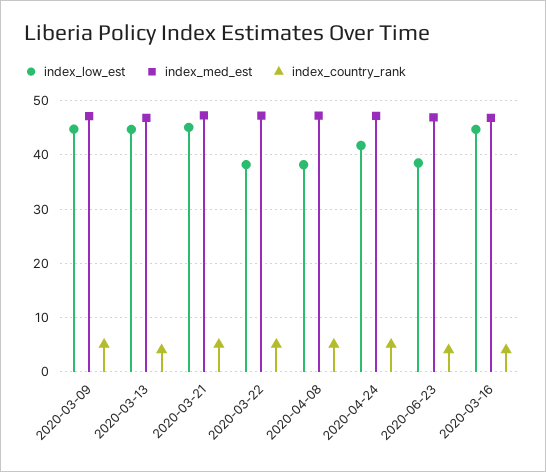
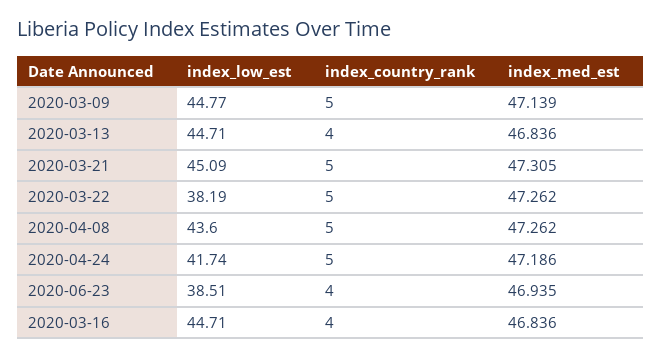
index_low_est, 2020-04-08: 38 -> 43.6

